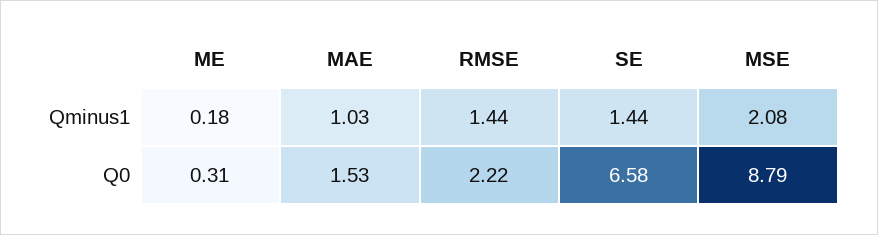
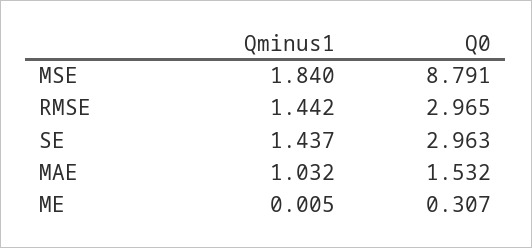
ME, Qminus1: 0.18 -> 0.005
MSE, Qminus1: 2.08 -> 1.84
RMSE, Q0: 2.22 -> 2.965
SE, Q0: 6.58 -> 2.963

